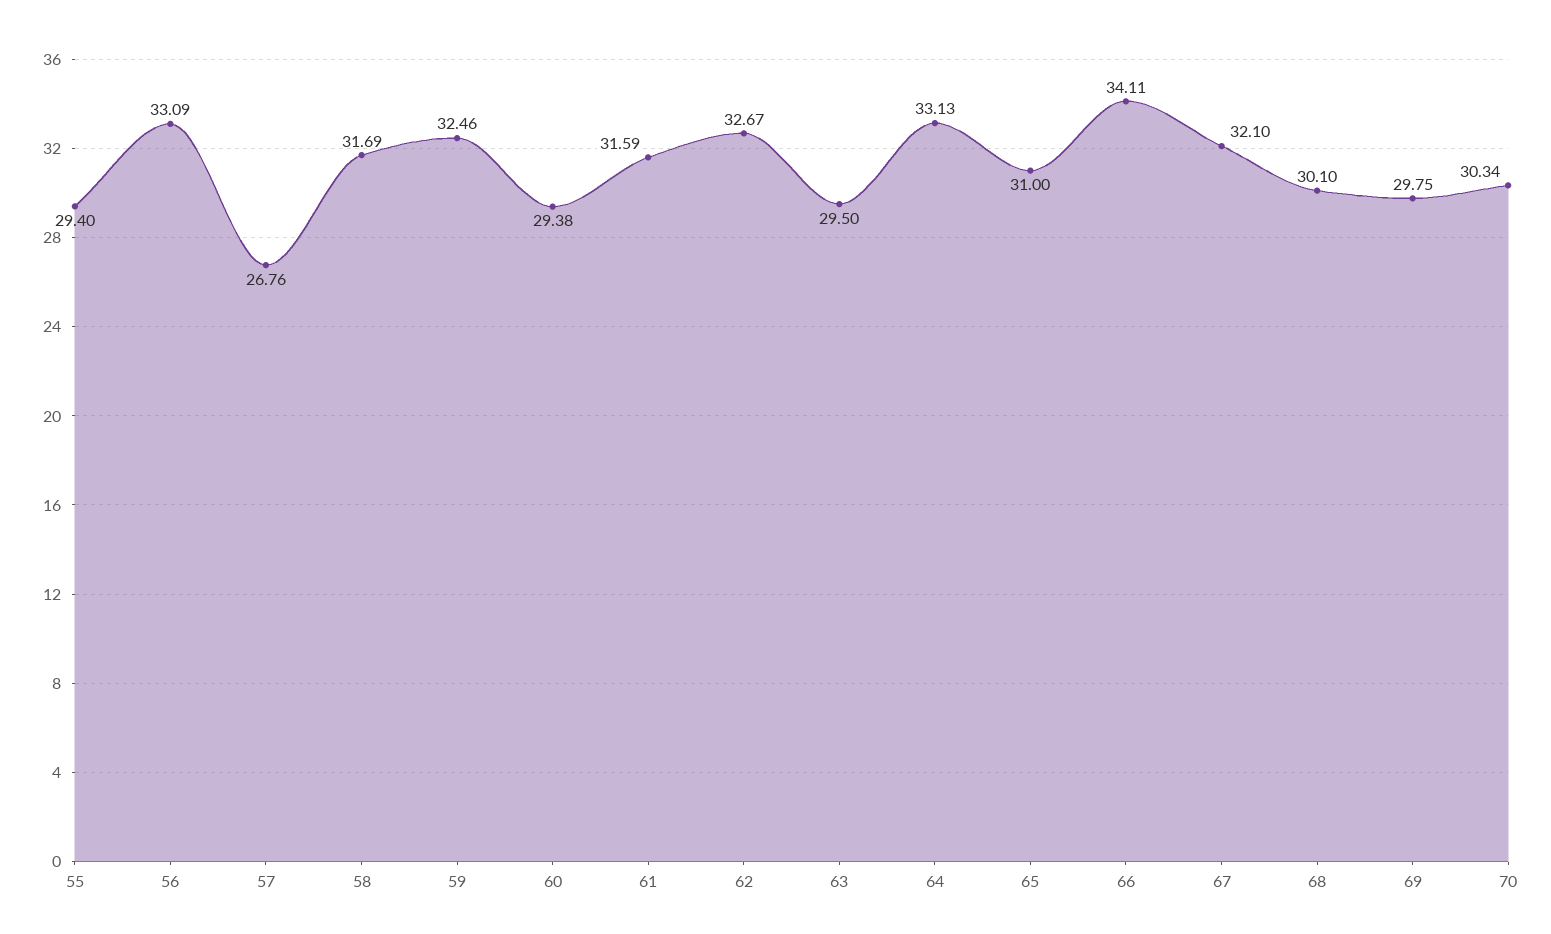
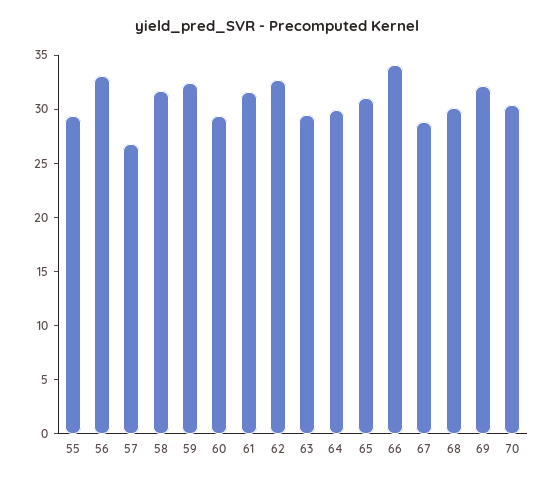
64: 33.13 -> 30
67: 32.1 -> 29
69: 29.75 -> 32

